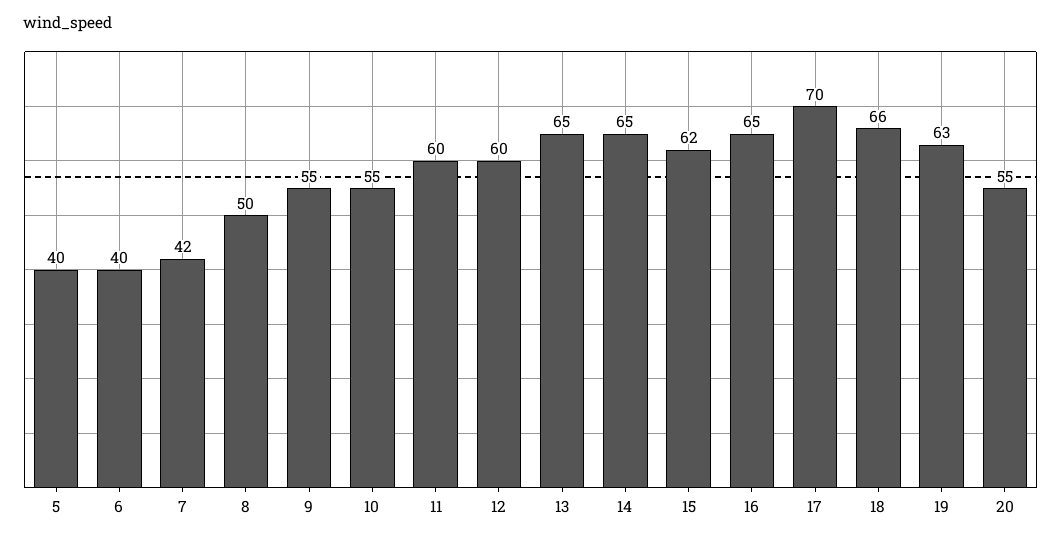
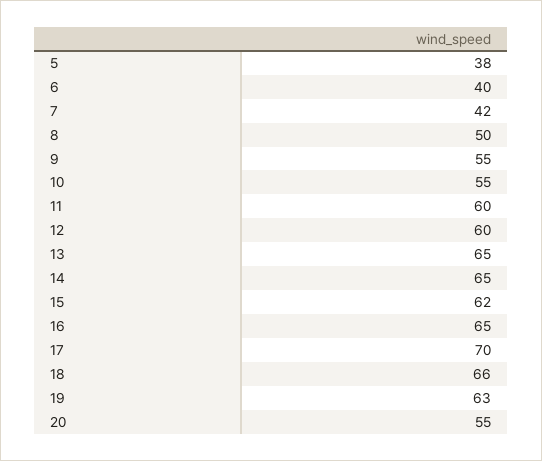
5: 40 -> 38

